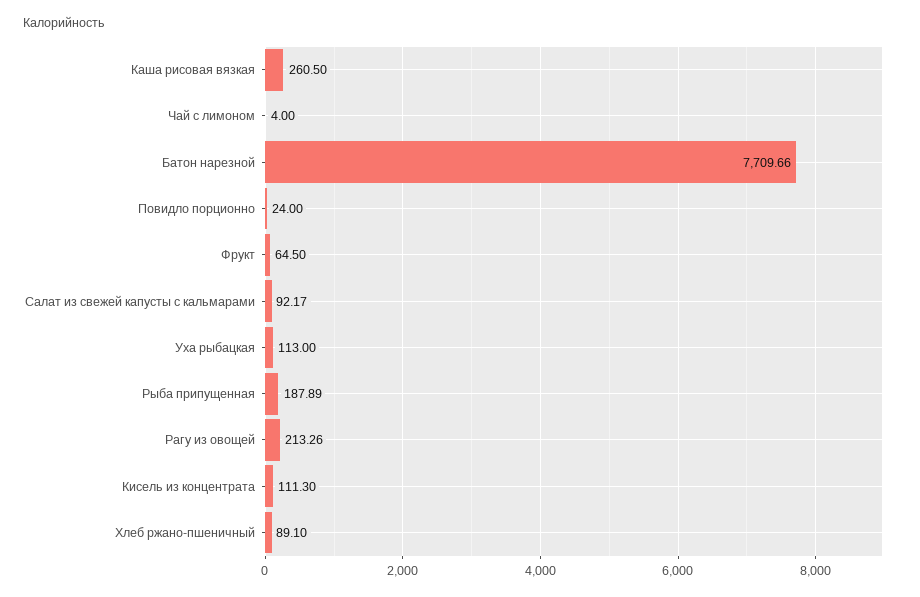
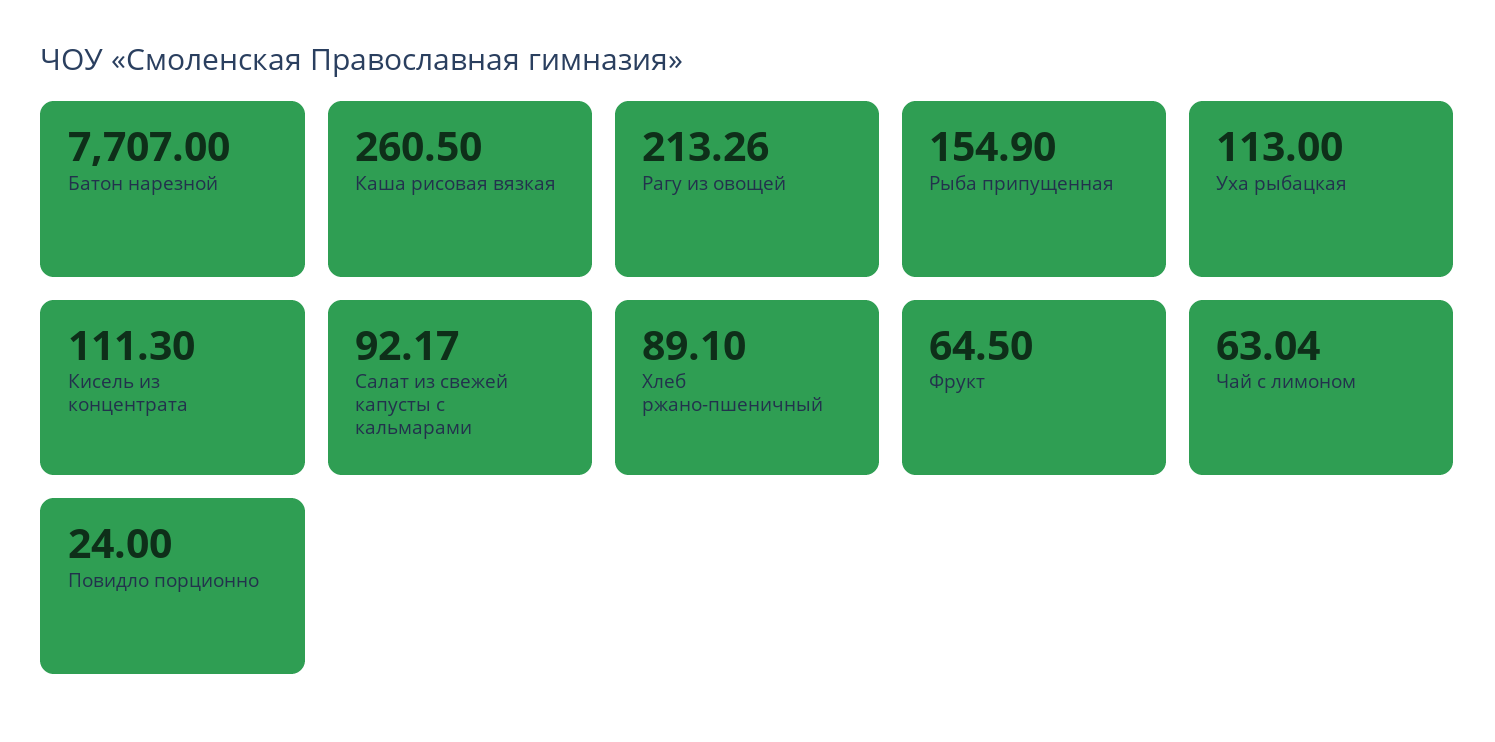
Чай с лимоном: 4 -> 63.04
Батон нарезной: 7709.66 -> 7707
Рыба припущенная: 187.89 -> 154.9

